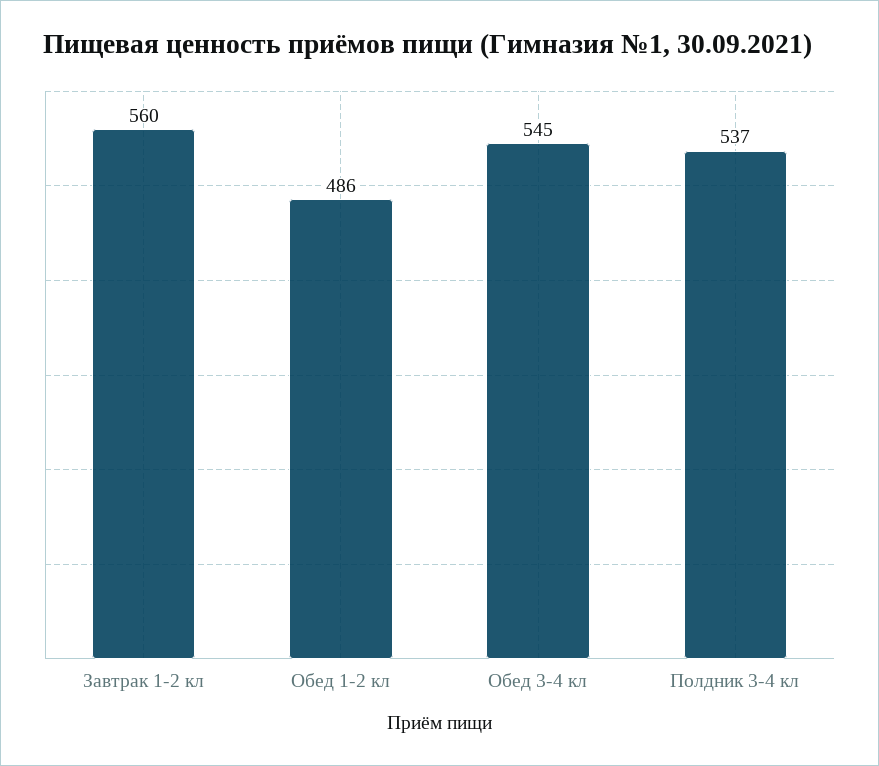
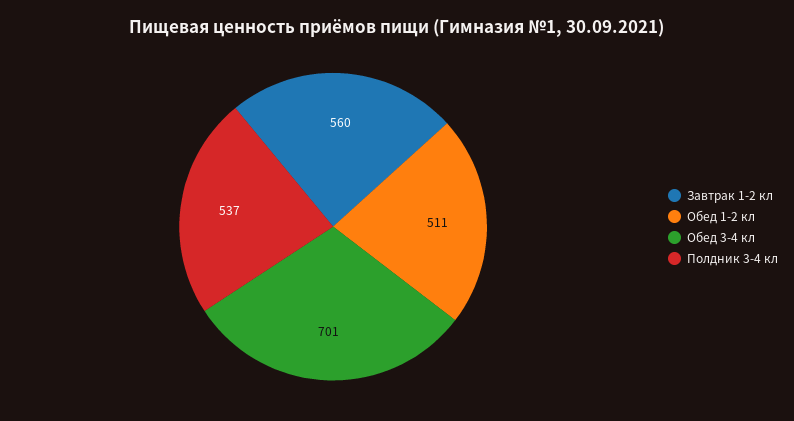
Обед 1-2 кл: 486 -> 511
Обед 3-4 кл: 545 -> 701

